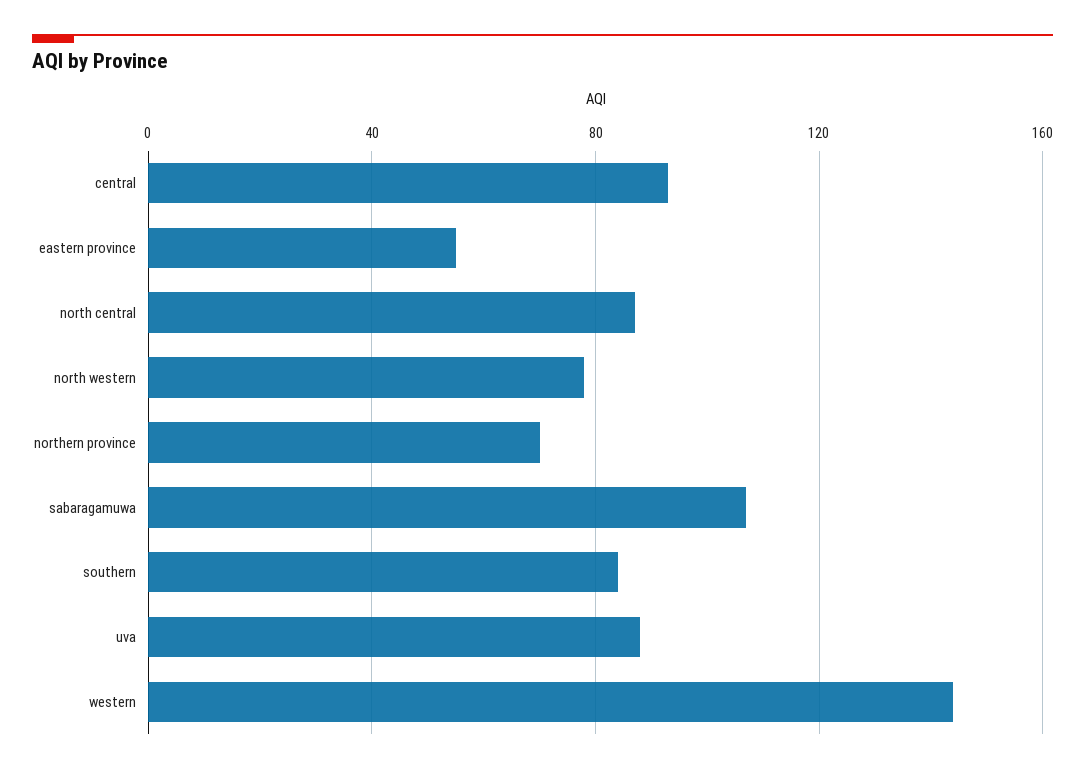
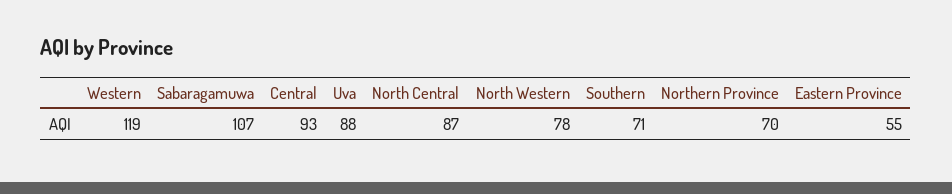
southern: 85 -> 71
western: 145 -> 119

